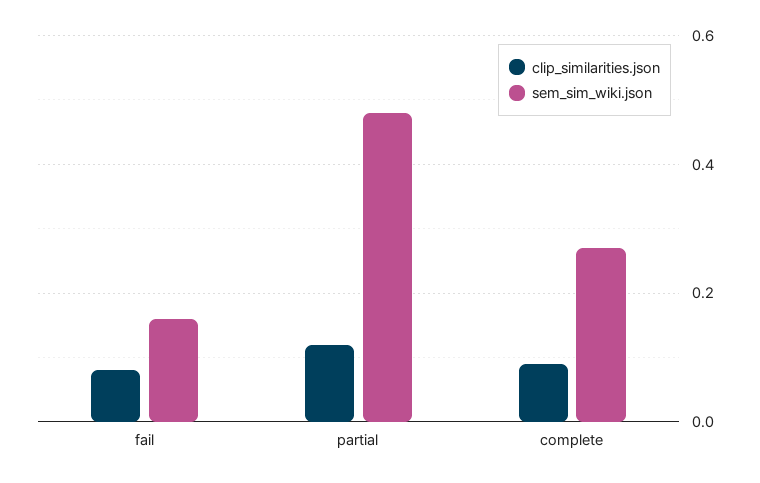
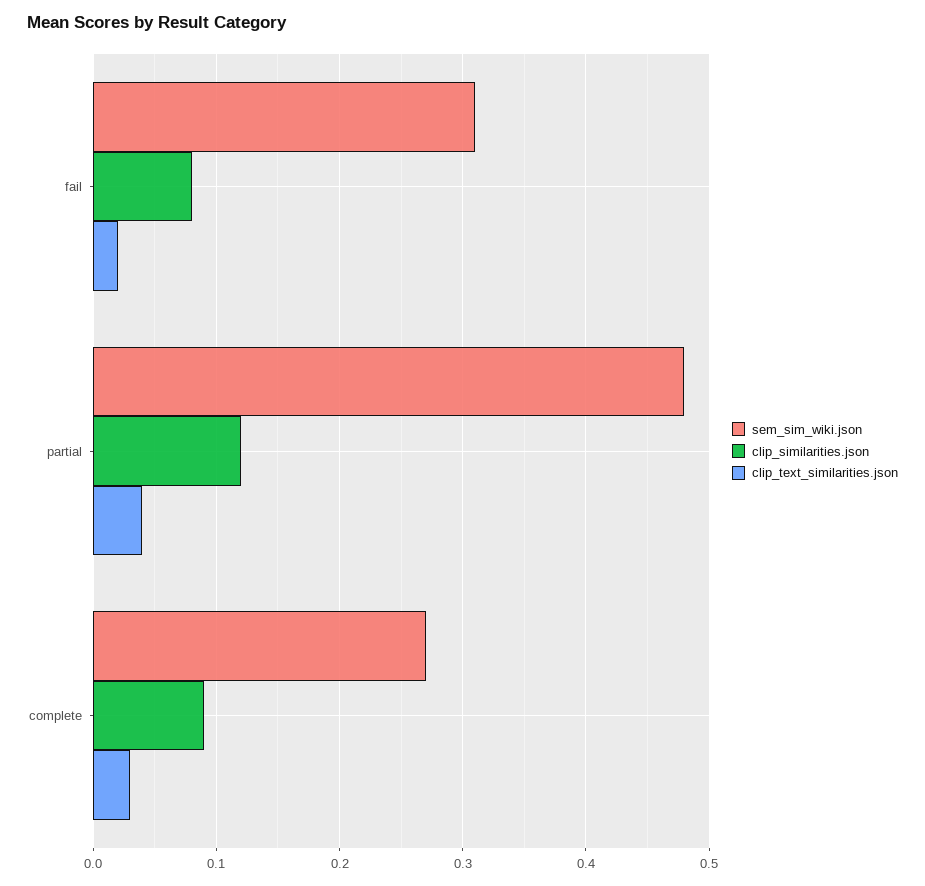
sem_sim_wiki.json, fail: 0.15 -> 0.31
clip_text_similarities.json, fail: none -> 0.02
clip_text_similarities.json, partial: none -> 0.04
clip_text_similarities.json, complete: none -> 0.03

